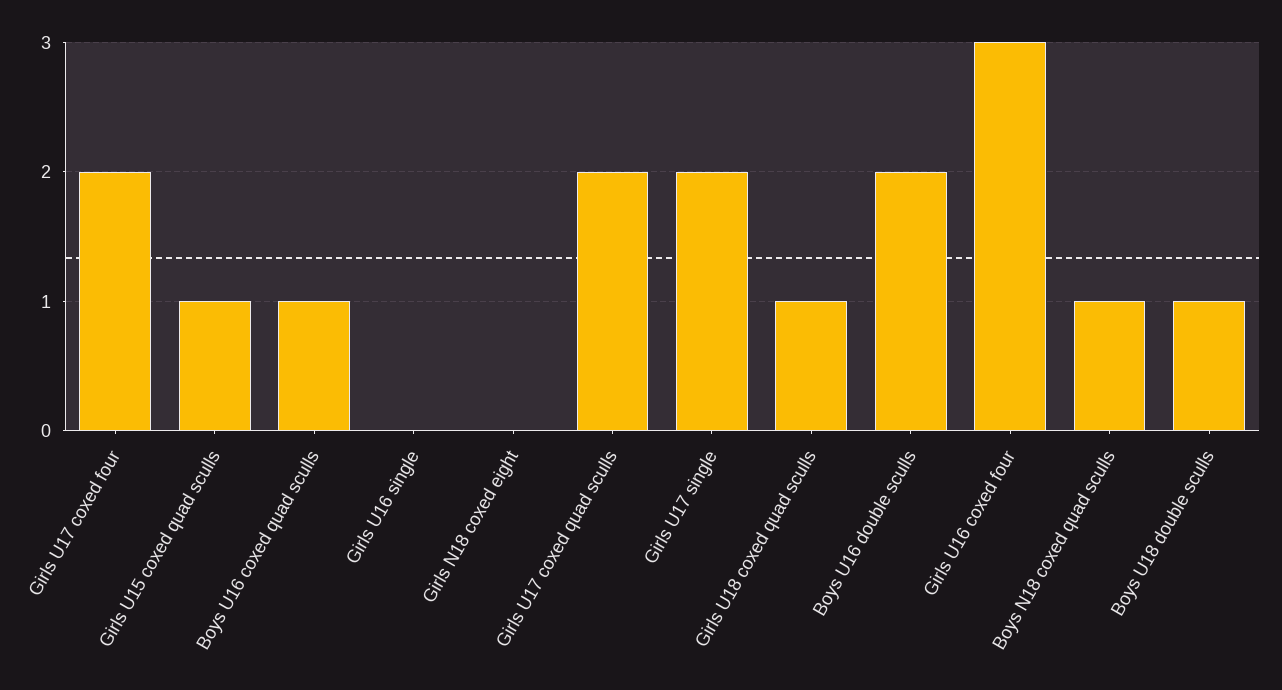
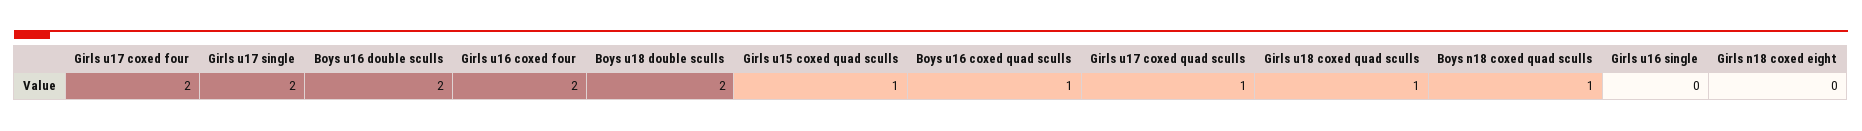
Girls U17 coxed quad sculls: 2 -> 1
Girls U16 coxed four: 3 -> 2
Boys U18 double sculls: 1 -> 2

